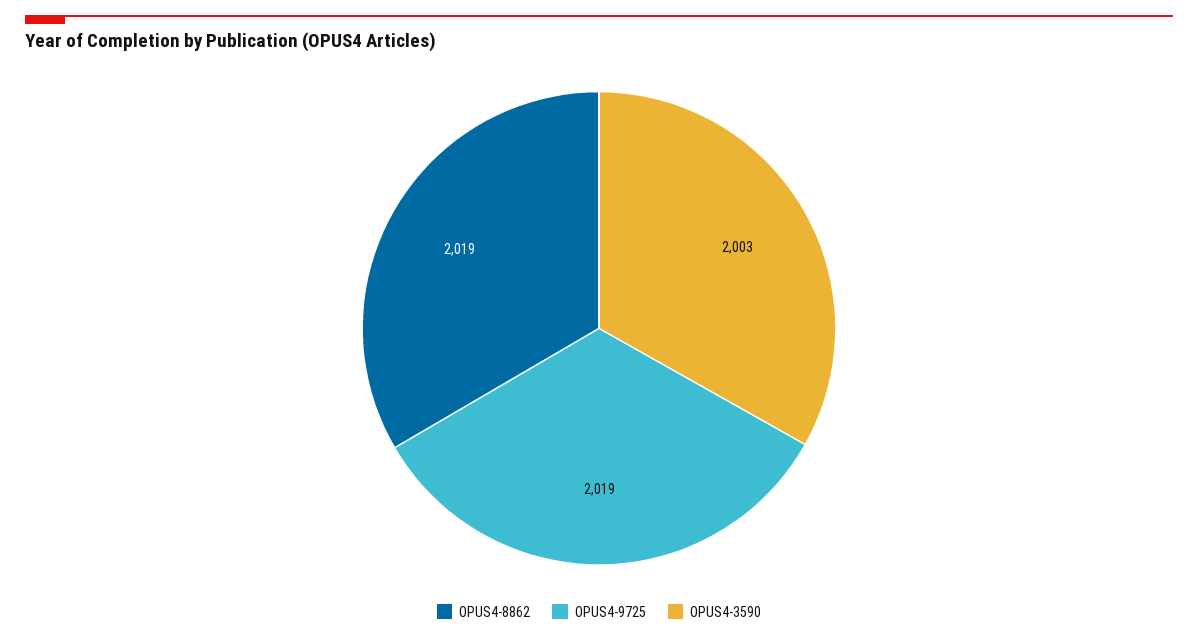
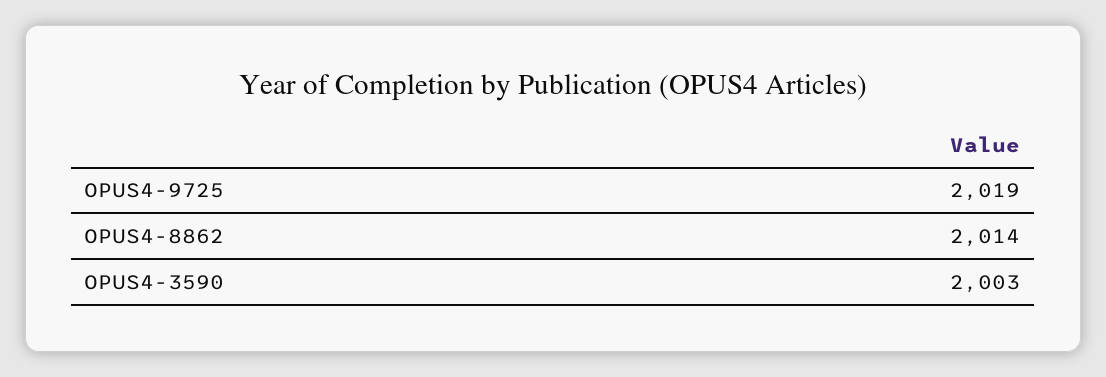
OPUS4-8862: 2019 -> 2014

